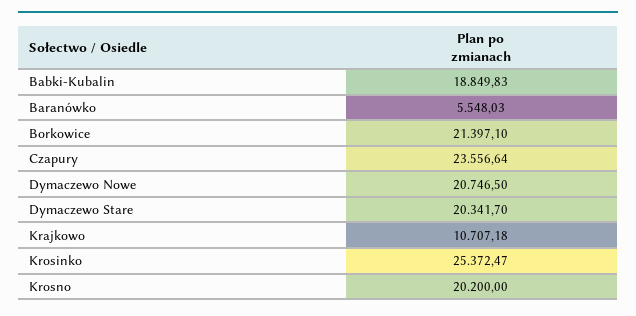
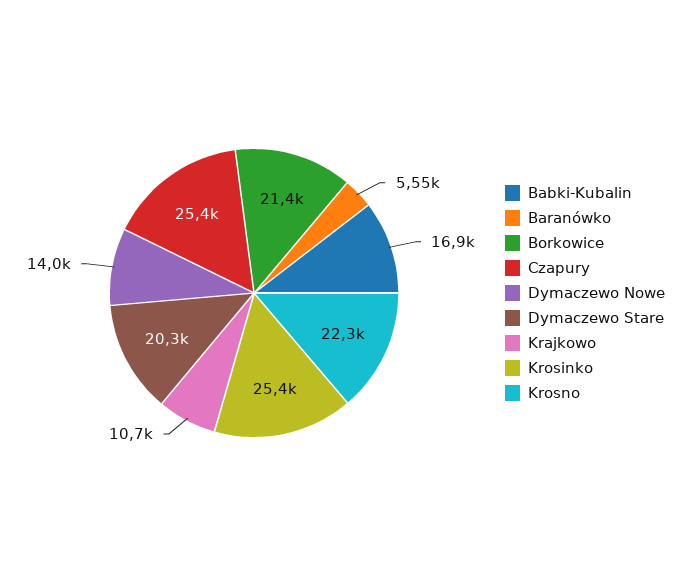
Babki-Kubalin: 18849.83 -> 16900
Czapury: 23556.64 -> 25400
Dymaczewo Nowe: 20746.5 -> 14000
Krosno: 20200 -> 22300

